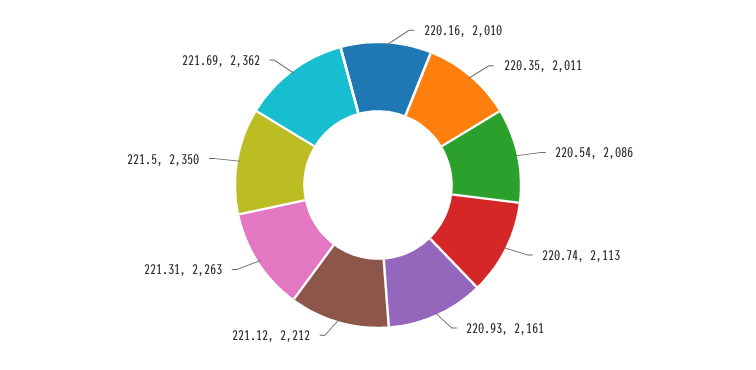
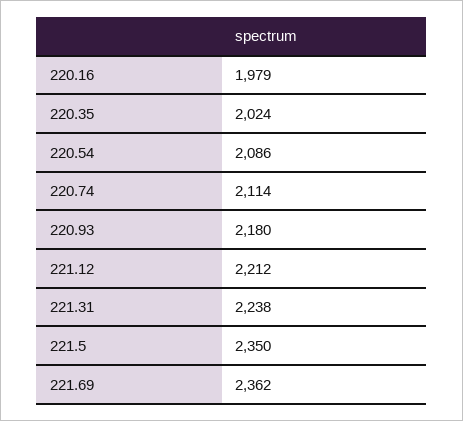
220.16: 2010 -> 1979
220.35: 2011 -> 2024
220.74: 2113 -> 2114
220.93: 2161 -> 2180
221.31: 2263 -> 2238

